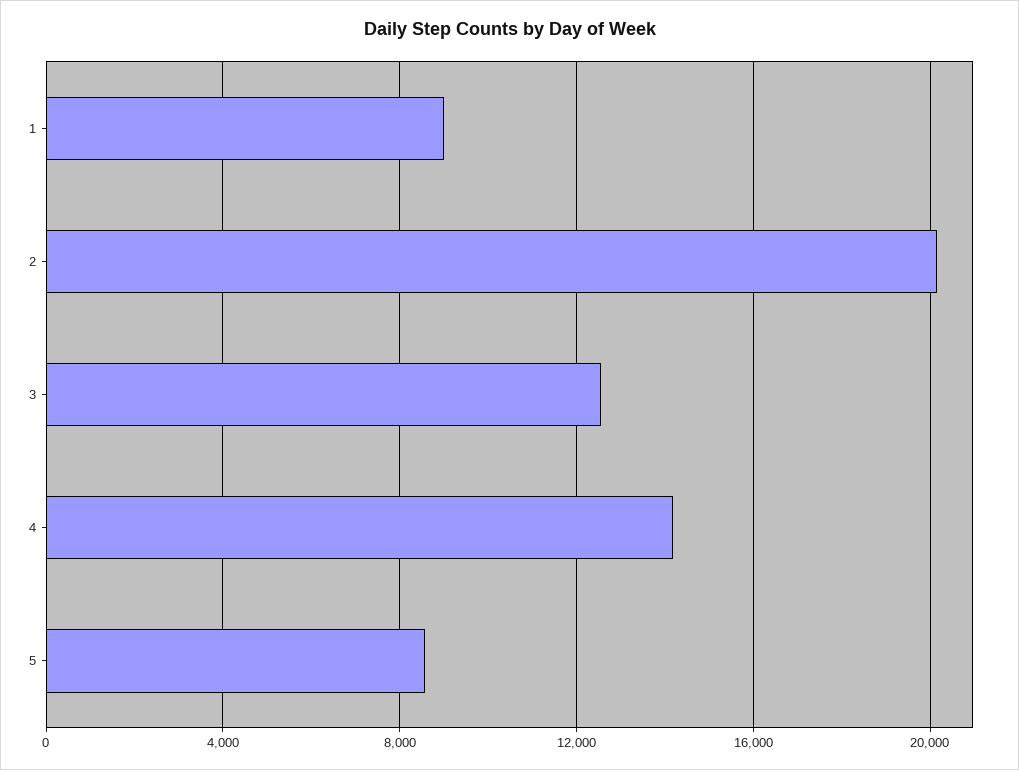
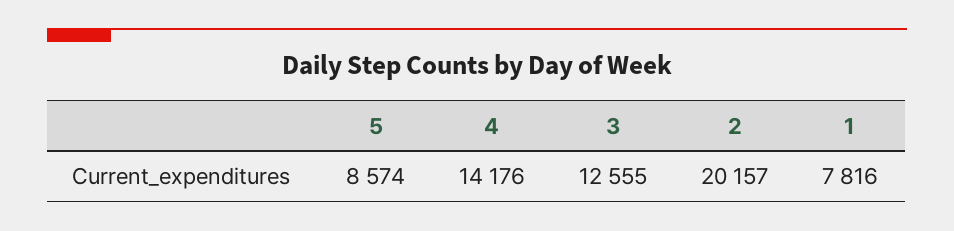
1: 9000 -> 7816

